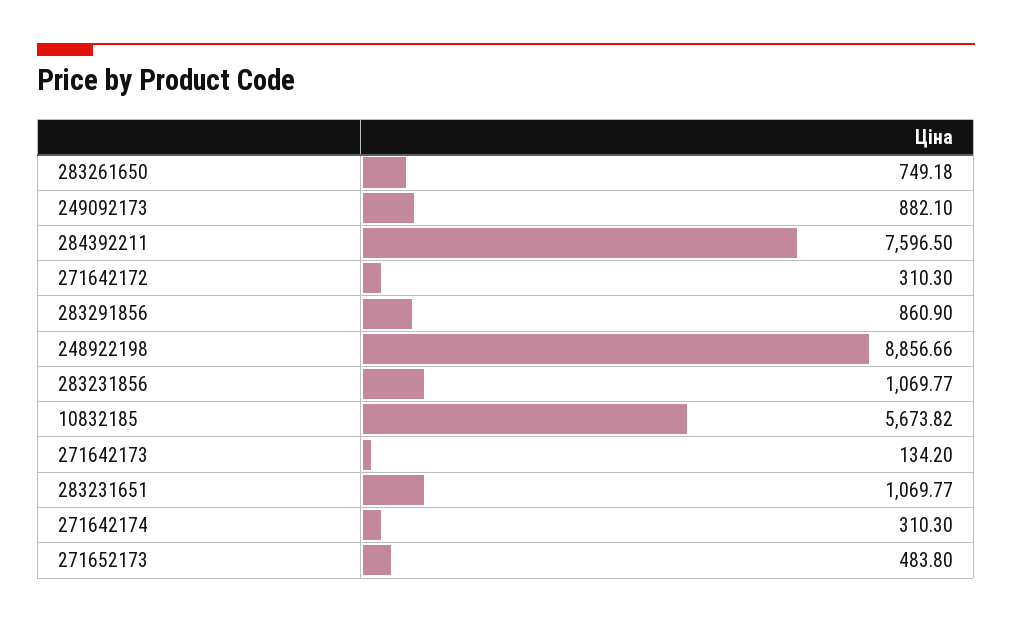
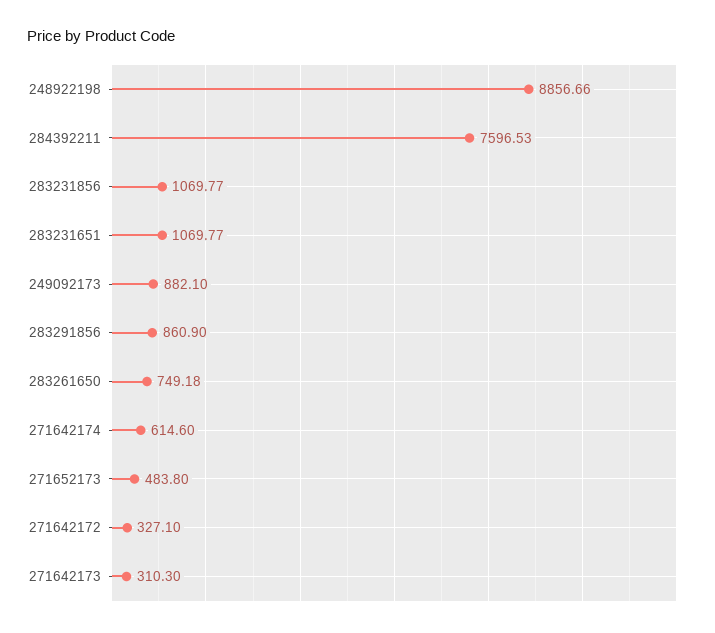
284392211: 7596.5 -> 7596.53
271642172: 310.3 -> 327.1
10832185: 5673.82 -> none
271642173: 134.2 -> 310.3
271642174: 310.3 -> 614.6

